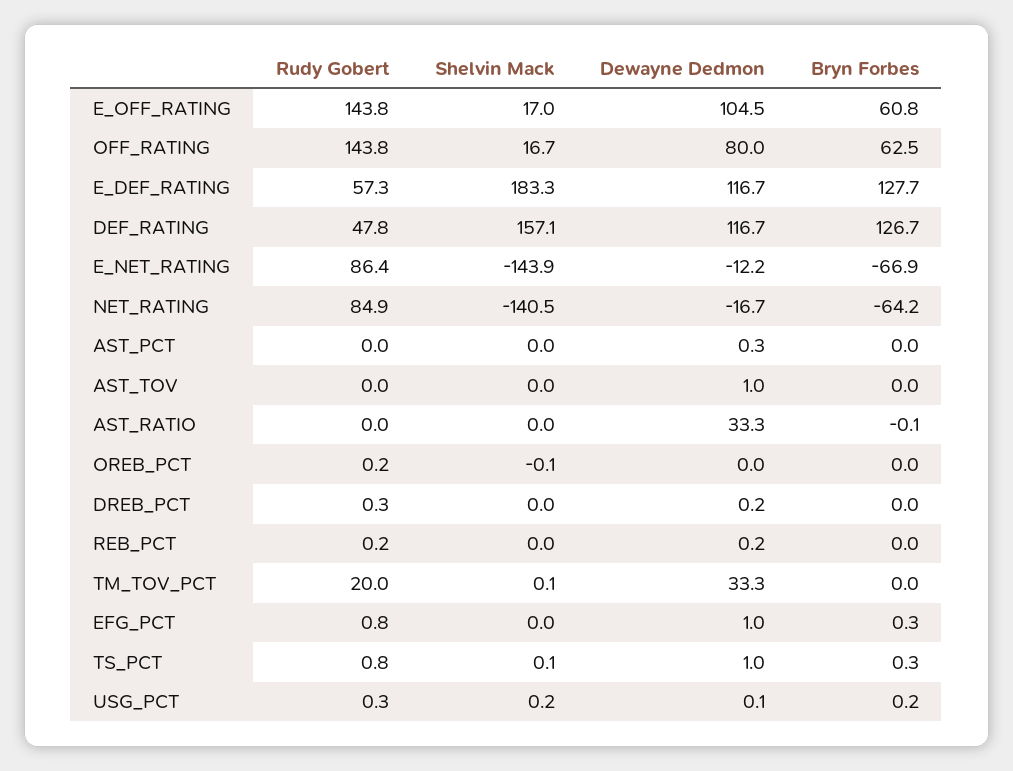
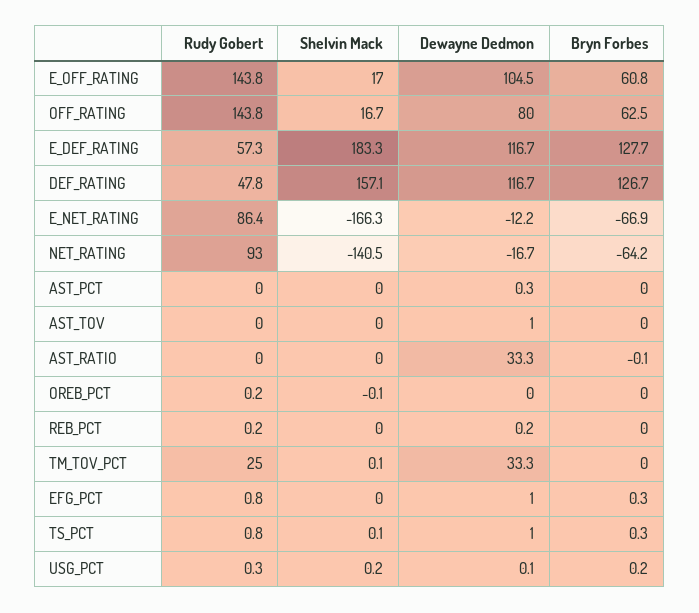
Shelvin Mack, E_NET_RATING: -143.9 -> -166.3
Rudy Gobert, NET_RATING: 84.9 -> 93
Rudy Gobert, DREB_PCT: 0.3 -> none
Shelvin Mack, DREB_PCT: 0 -> none
Dewayne Dedmon, DREB_PCT: 0.2 -> none
Bryn Forbes, DREB_PCT: 0 -> none
Rudy Gobert, TM_TOV_PCT: 20 -> 25

